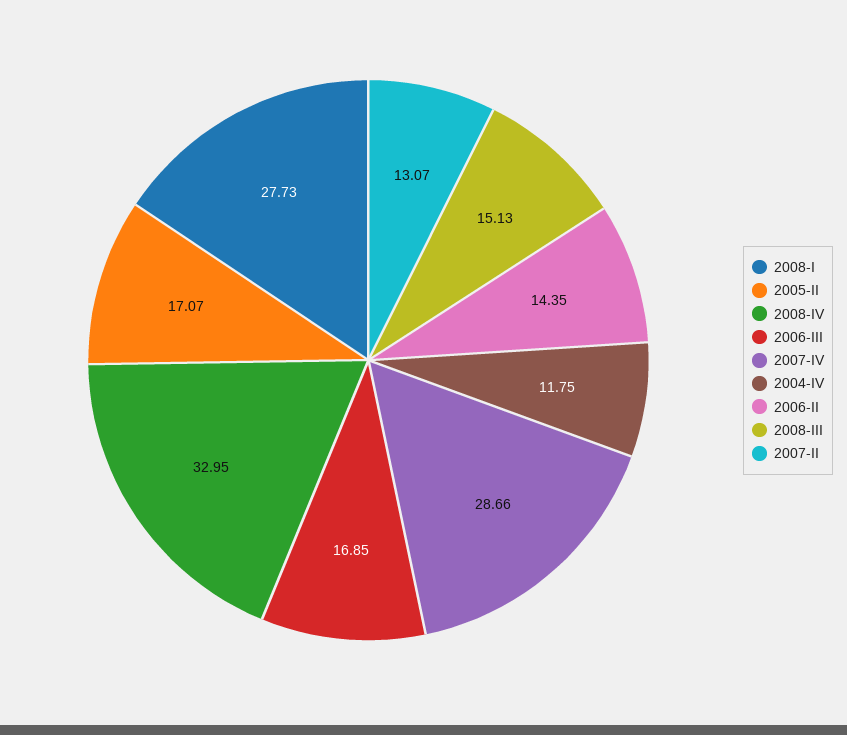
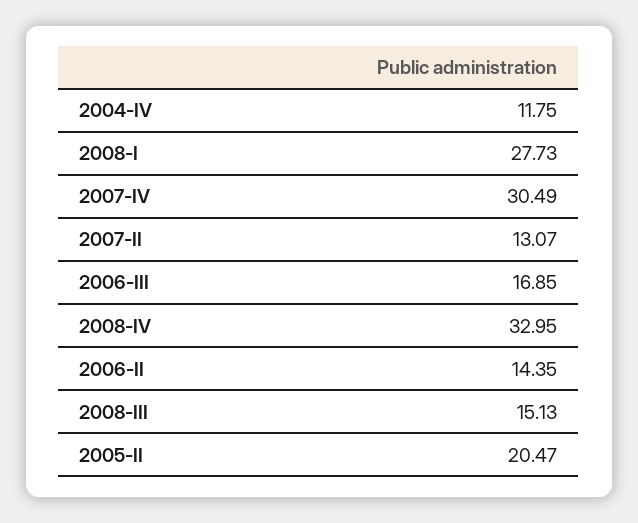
2005-II: 17.07 -> 20.47
2007-IV: 28.66 -> 30.49

